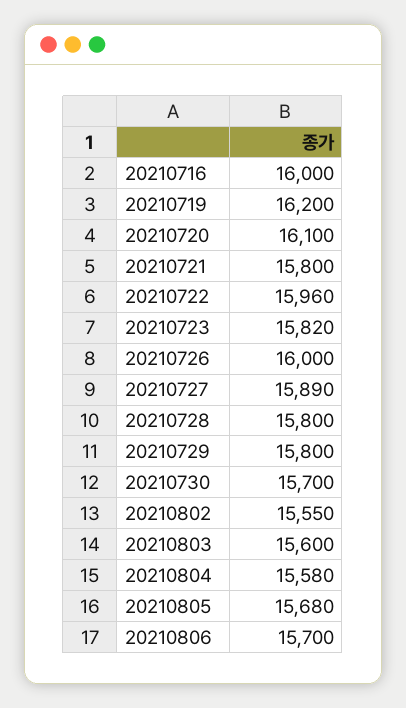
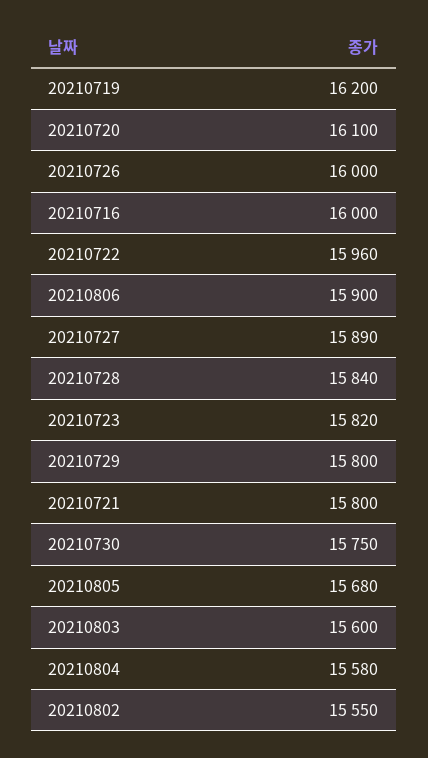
20210728: 15800 -> 15840
20210730: 15700 -> 15750
20210806: 15700 -> 15900

